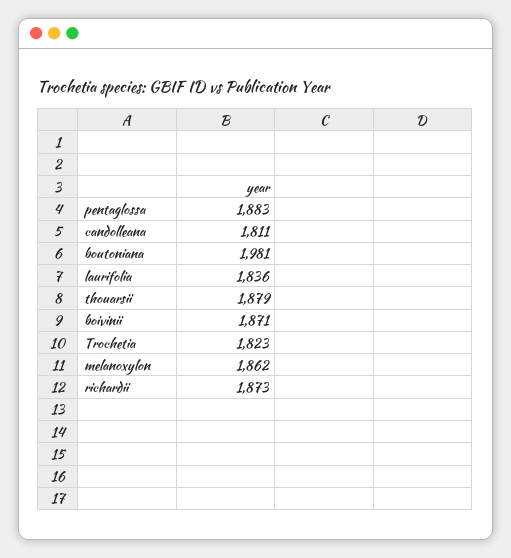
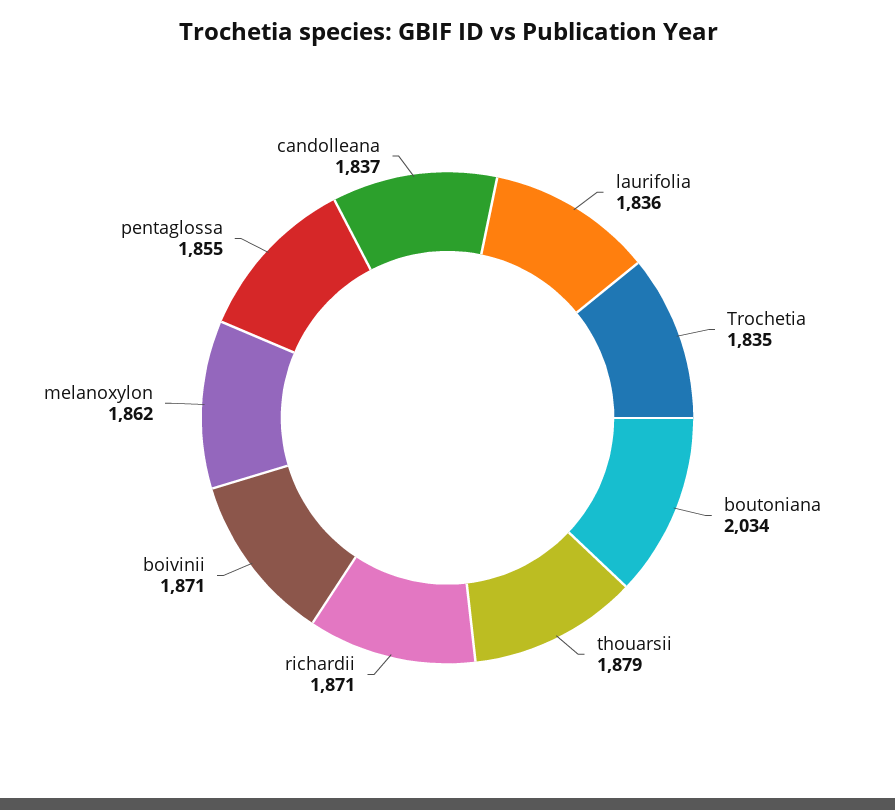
pentaglossa: 1883 -> 1855
candolleana: 1811 -> 1837
boutoniana: 1981 -> 2034
Trochetia: 1823 -> 1835
richardii: 1873 -> 1871

